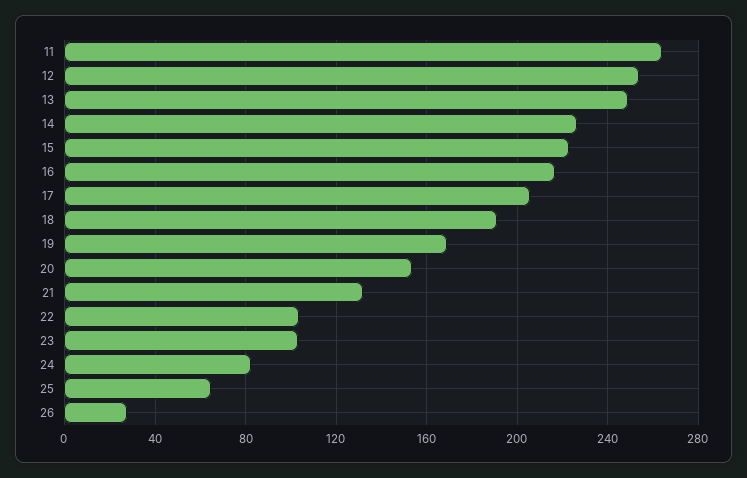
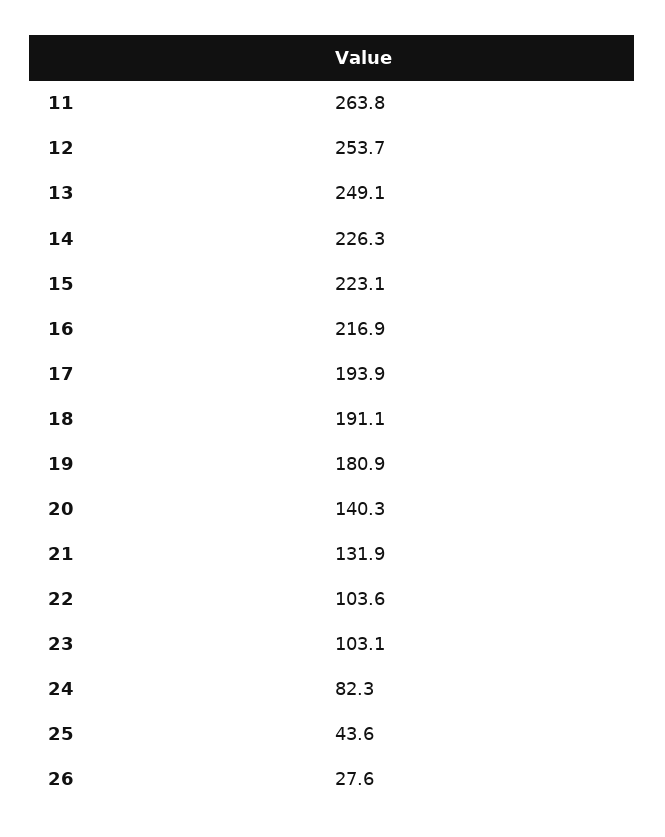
17: 205 -> 193.9
19: 170 -> 180.9
20: 155 -> 140.3
25: 65 -> 43.6

